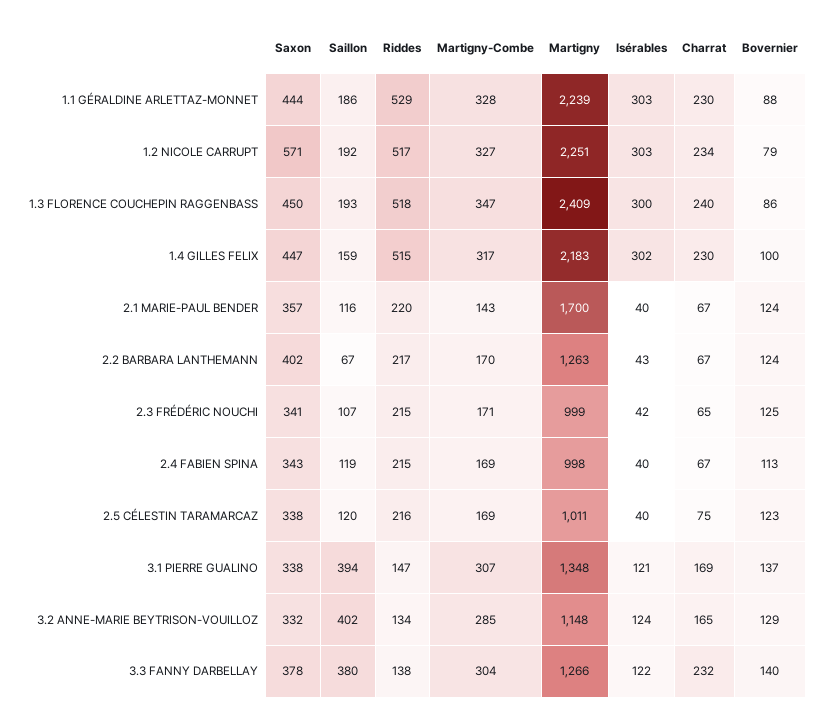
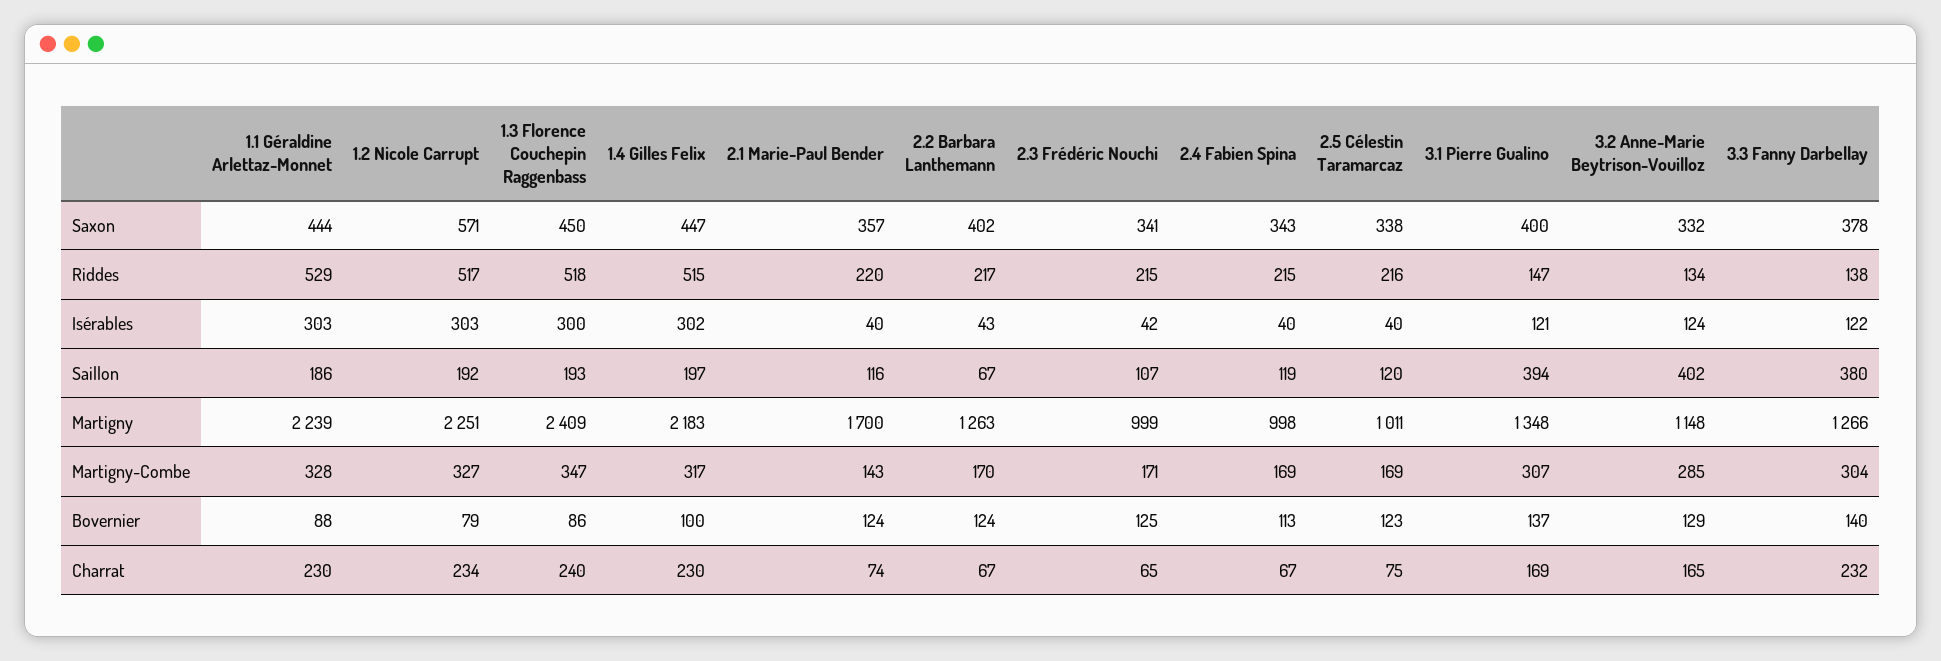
Saillon, 1.4 GILLES FELIX: 159 -> 197
Charrat, 2.1 MARIE-PAUL BENDER: 67 -> 74
Saxon, 3.1 PIERRE GUALINO: 338 -> 400

